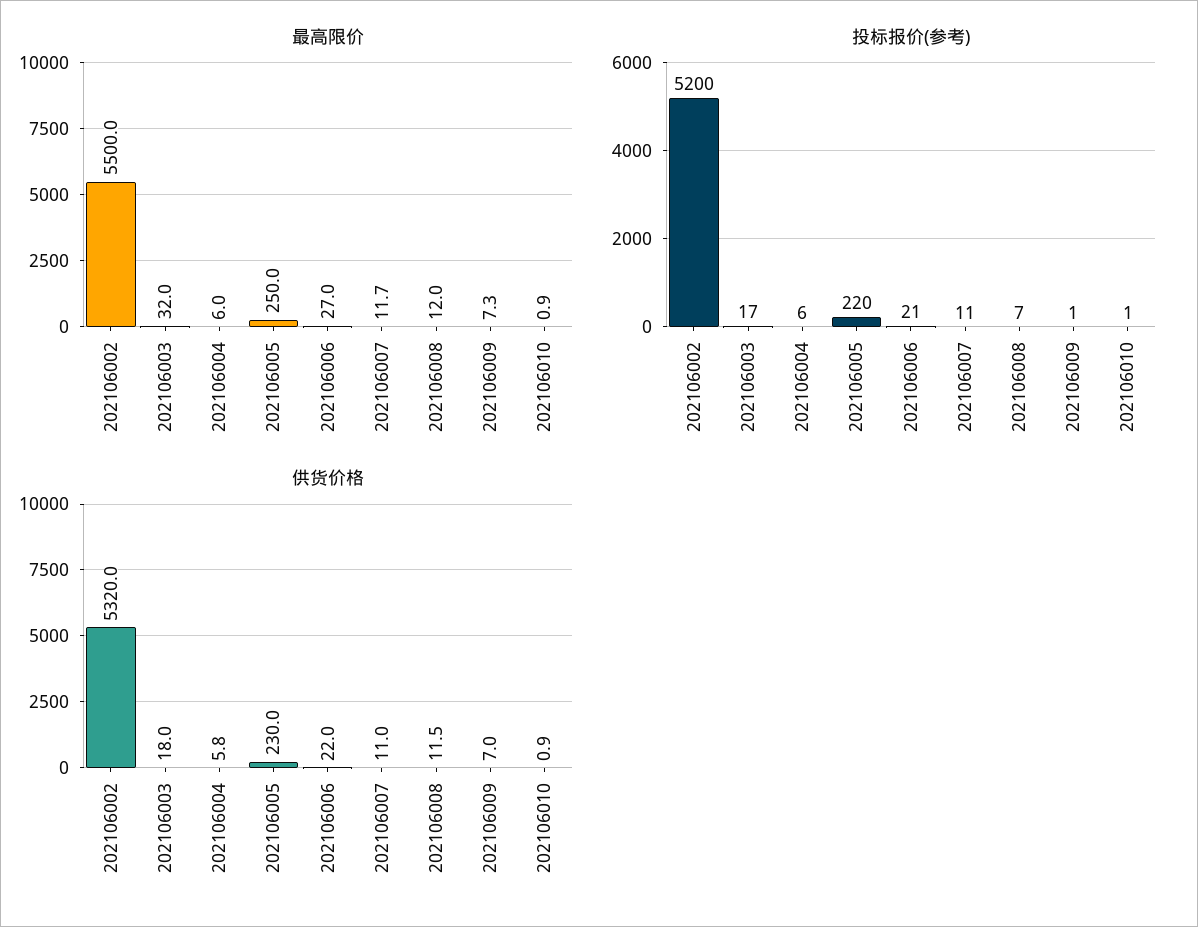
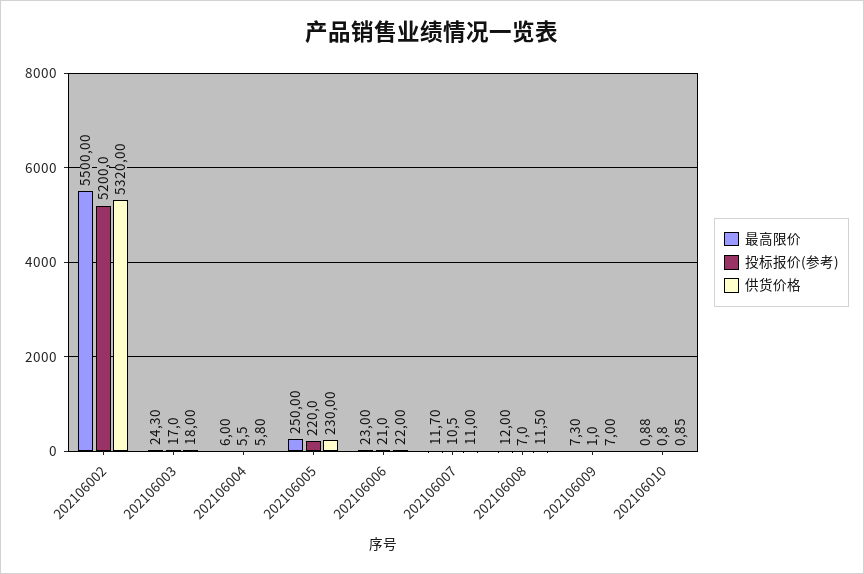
最高限价, 202106003: 32 -> 24.3
最高限价, 202106006: 27 -> 23

